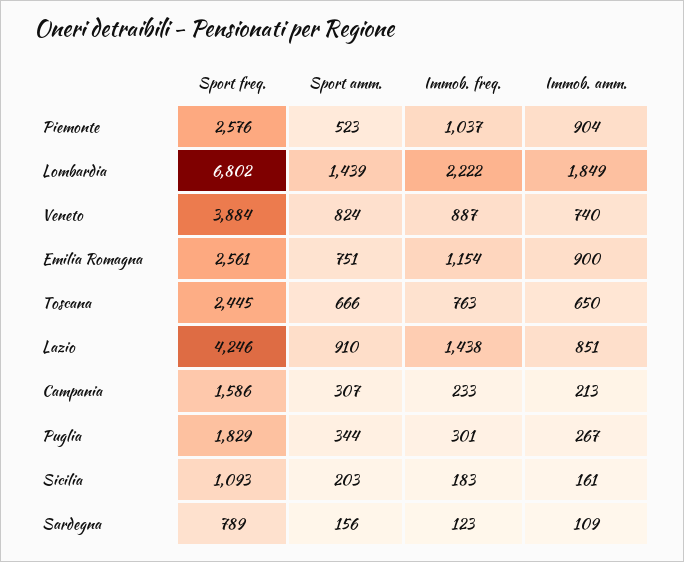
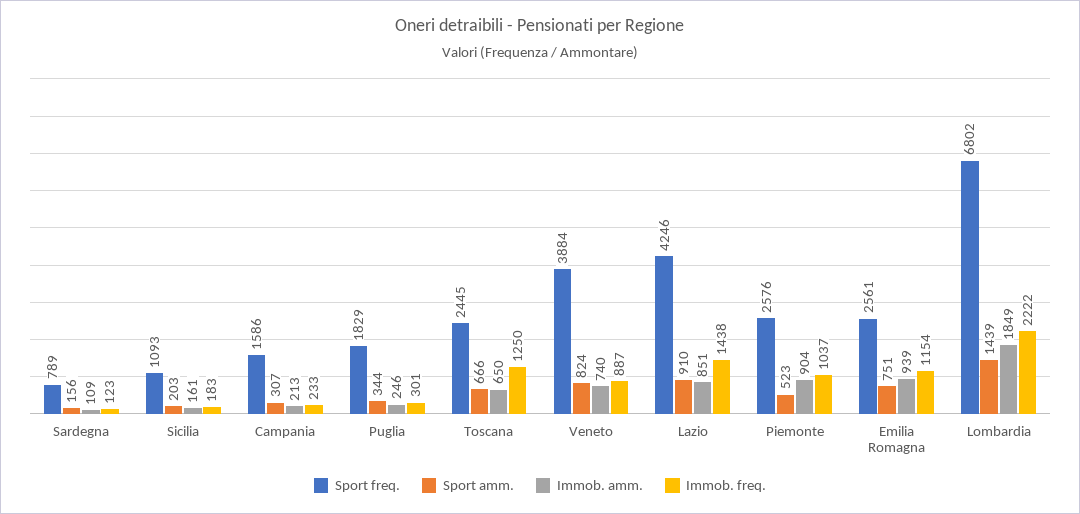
Immob. amm., Emilia Romagna: 900 -> 939
Immob. freq., Toscana: 763 -> 1250
Immob. amm., Puglia: 267 -> 246

